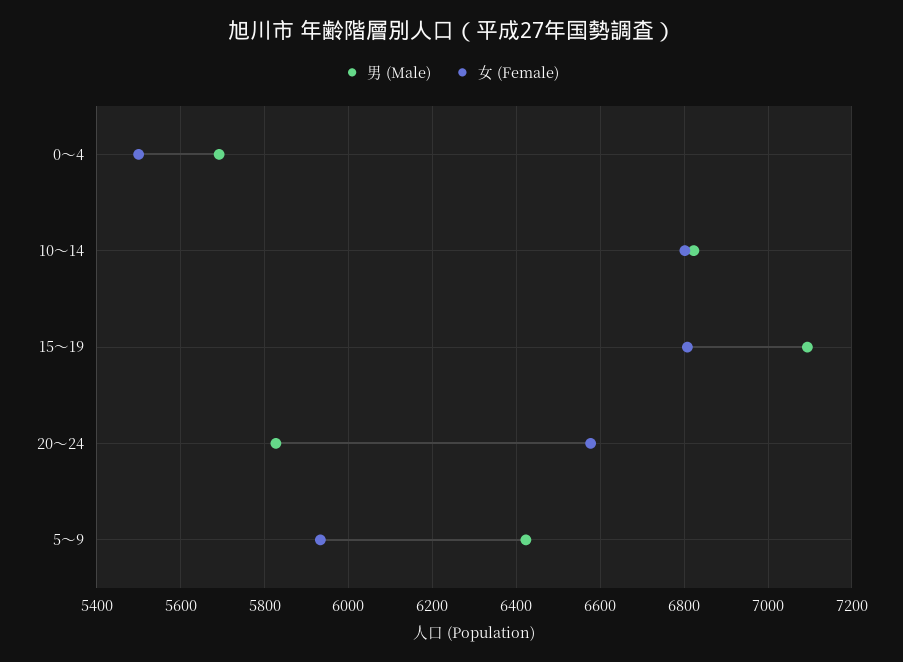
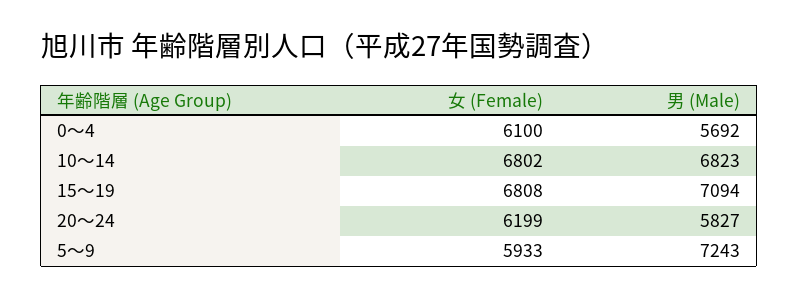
女 (Female), 0～4: 5500 -> 6100
女 (Female), 20～24: 6580 -> 6199
男 (Male), 5～9: 6420 -> 7243

